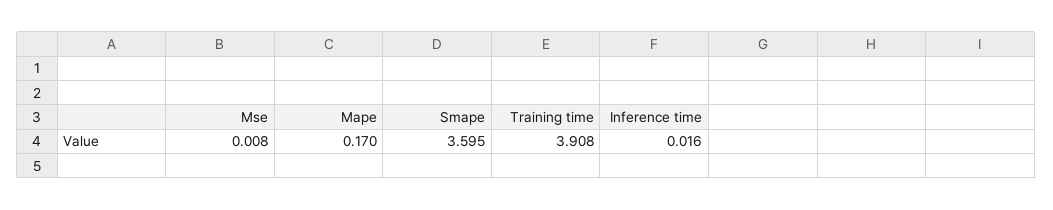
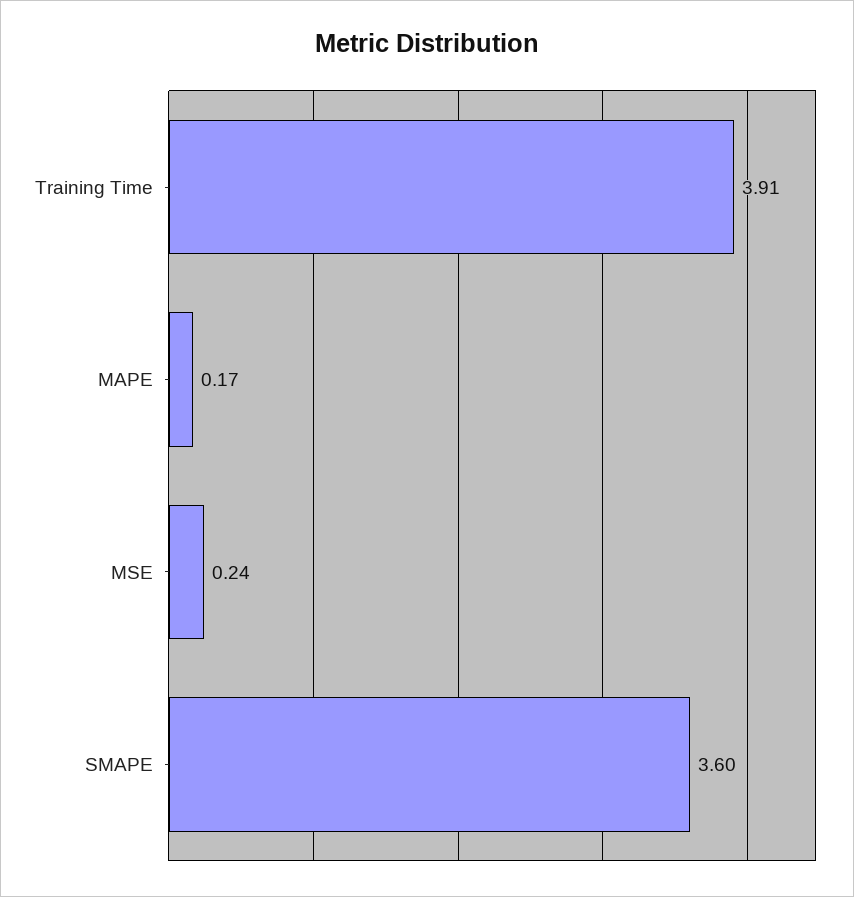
Mse: 0.008 -> 0.24
Inference time: 0.016 -> none

